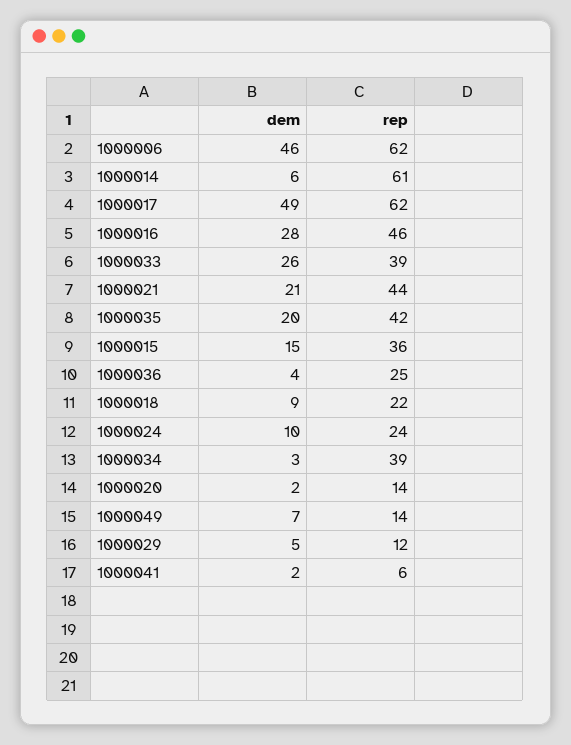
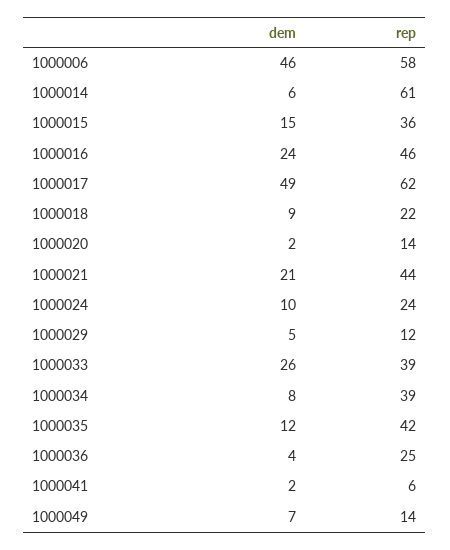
rep, 1000006: 62 -> 58
dem, 1000016: 28 -> 24
dem, 1000035: 20 -> 12
dem, 1000034: 3 -> 8

